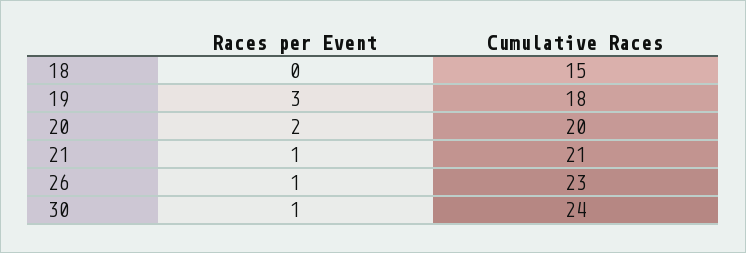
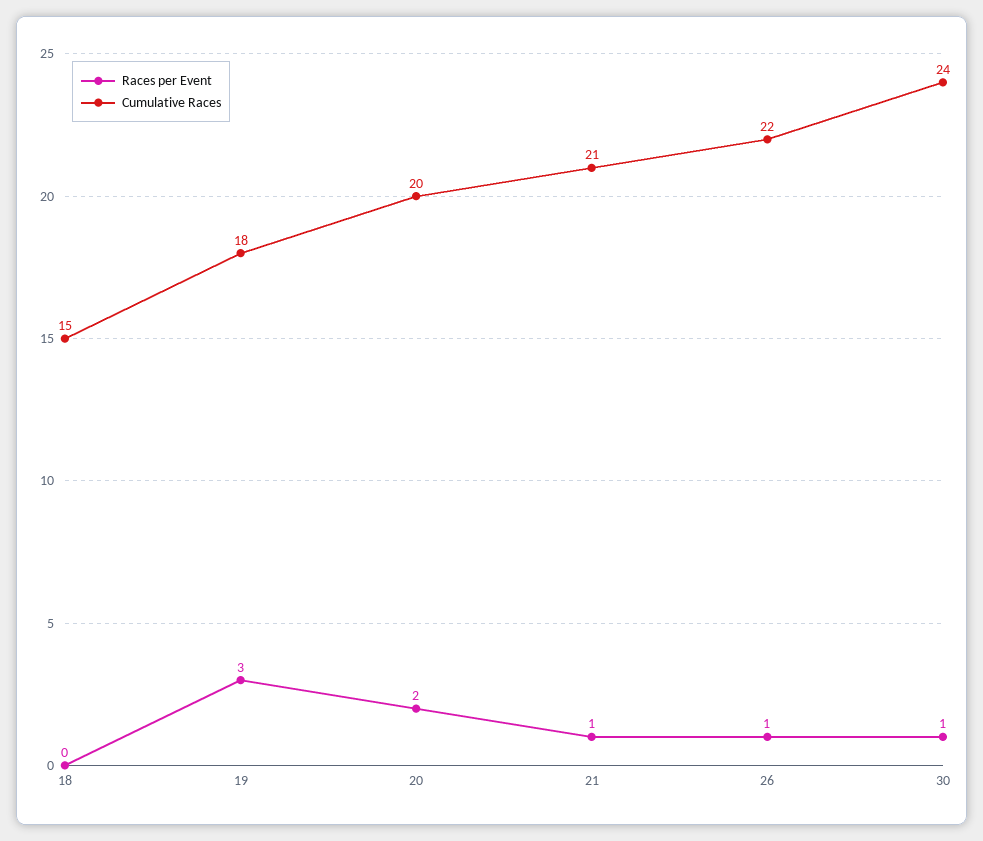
Cumulative Races, 26: 23 -> 22

